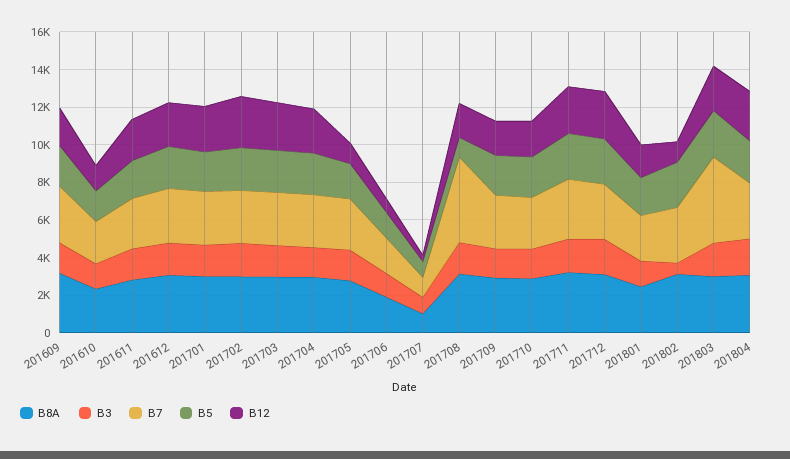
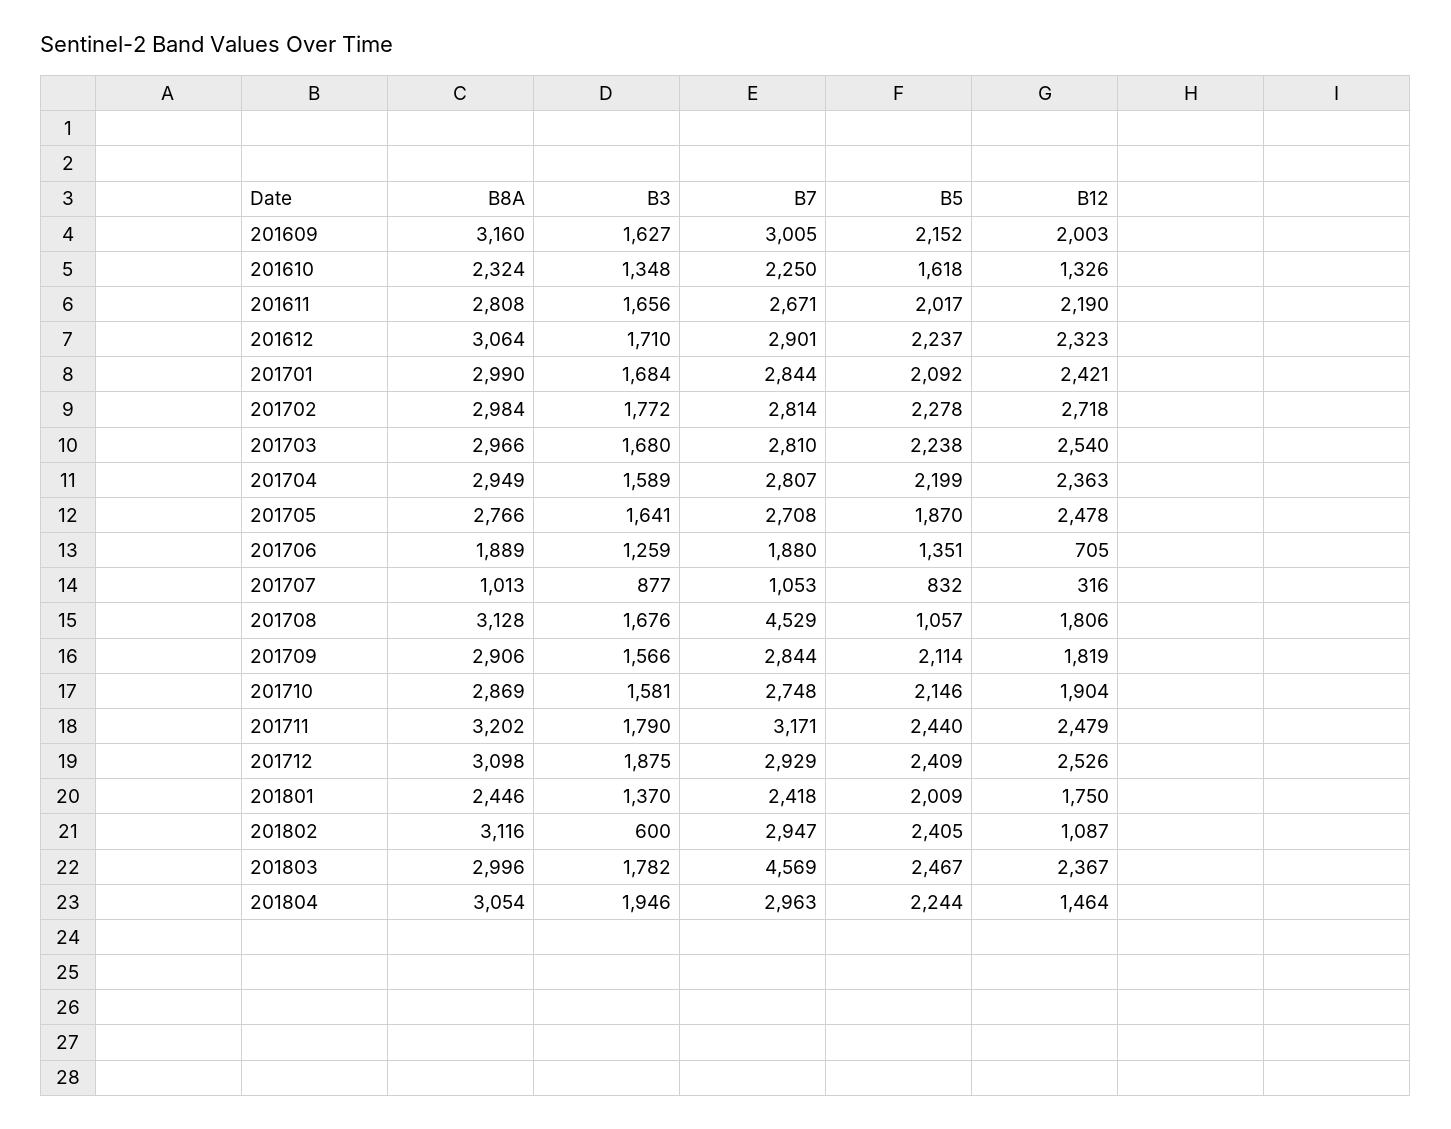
B12, 201705: 1000 -> 2478
B12, 201804: 2500 -> 1464

